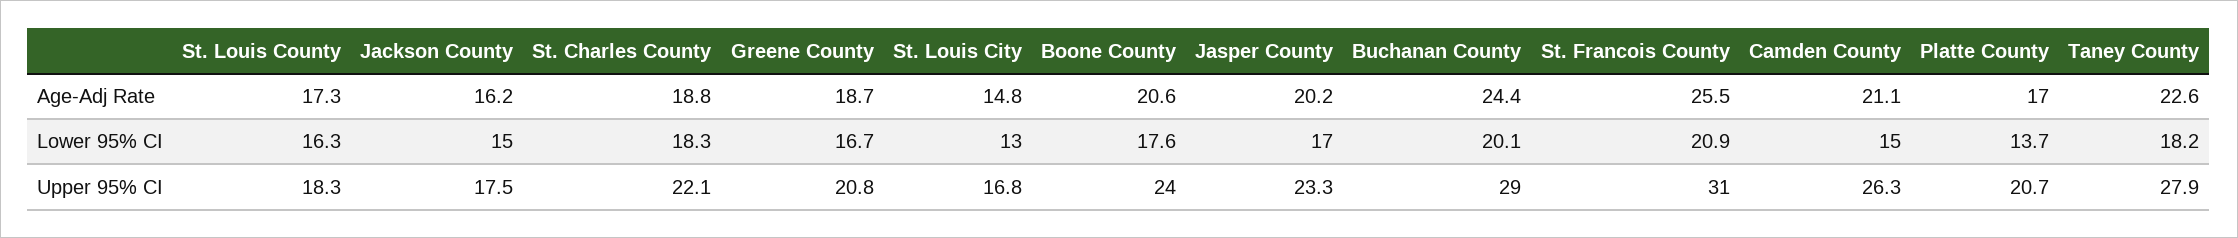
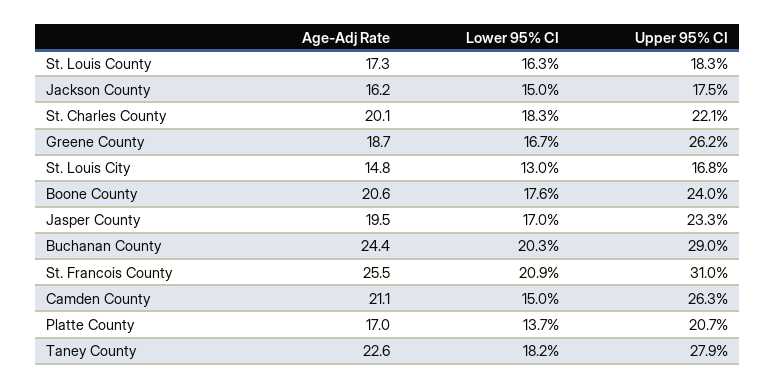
St. Charles County, Age-Adj Rate: 18.8 -> 20.1
Jasper County, Age-Adj Rate: 20.2 -> 19.5
Buchanan County, Lower 95% CI: 20.1 -> 20.3
Greene County, Upper 95% CI: 20.8 -> 26.2

